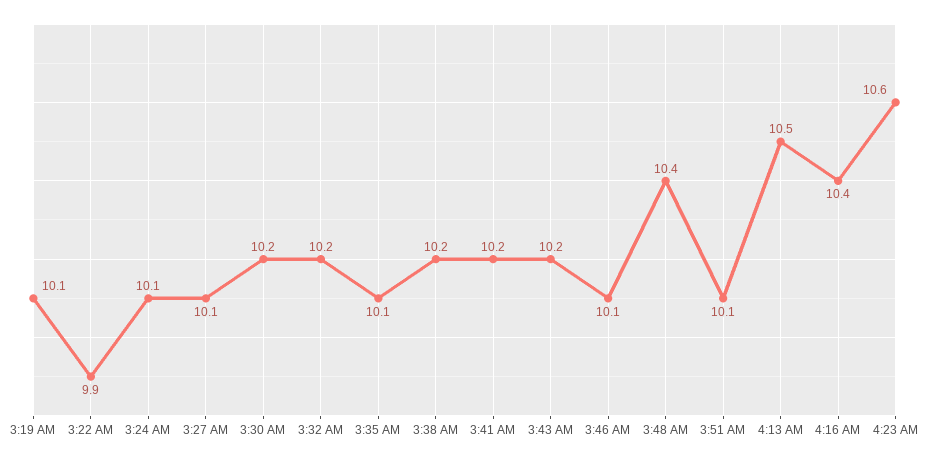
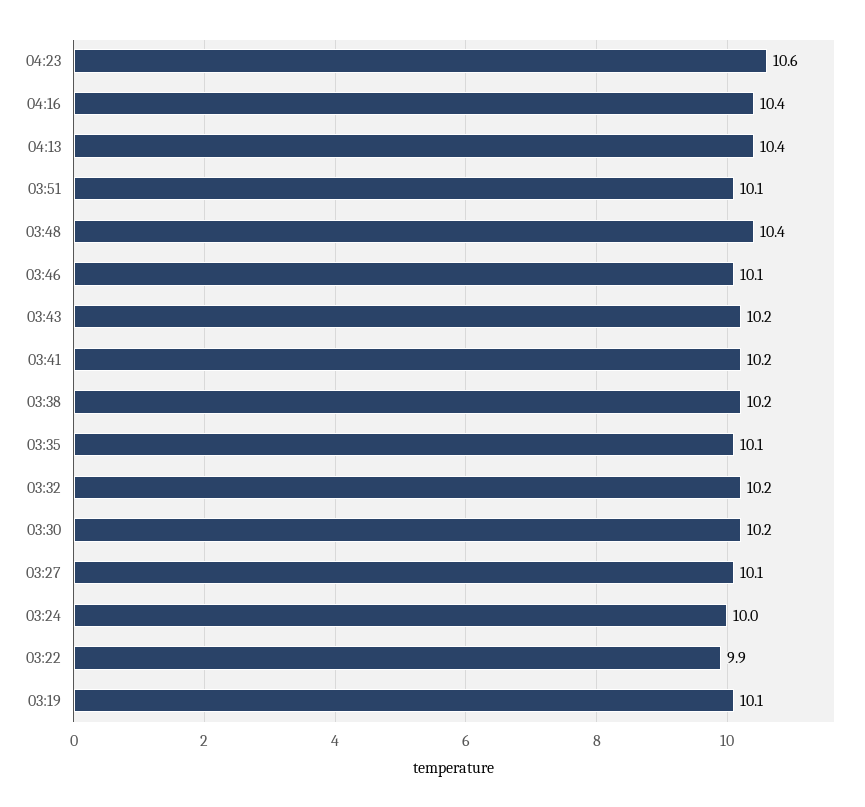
3:24 AM: 10.1 -> 10
4:13 AM: 10.5 -> 10.4

